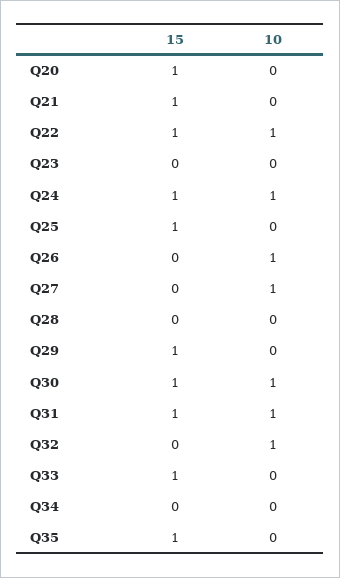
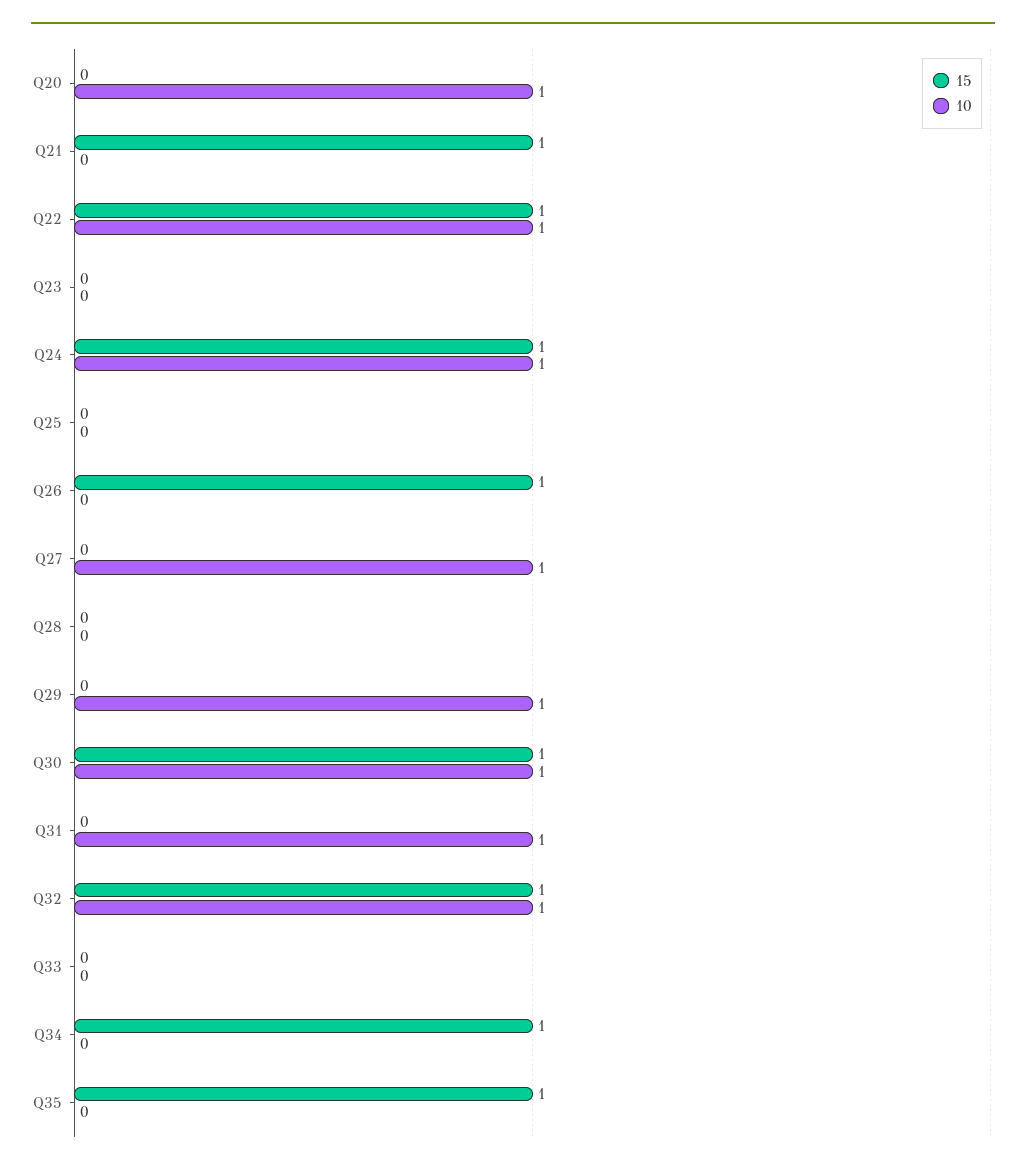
15, Q20: 1 -> 0
10, Q20: 0 -> 1
15, Q25: 1 -> 0
15, Q26: 0 -> 1
10, Q26: 1 -> 0
15, Q29: 1 -> 0
10, Q29: 0 -> 1
15, Q31: 1 -> 0
15, Q32: 0 -> 1
15, Q33: 1 -> 0
15, Q34: 0 -> 1

